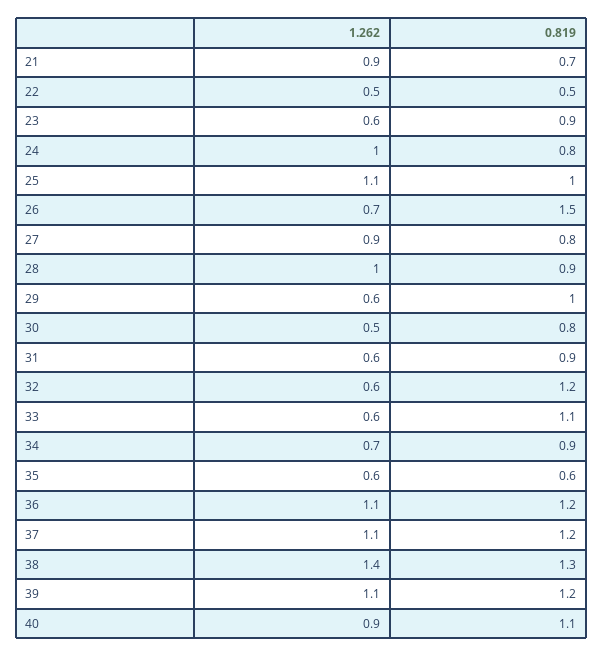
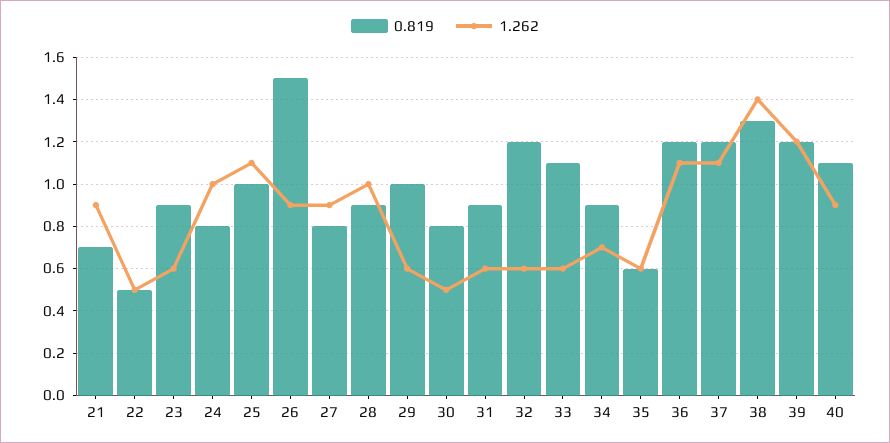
1.262, 26: 0.7 -> 0.9
1.262, 39: 1.1 -> 1.2

